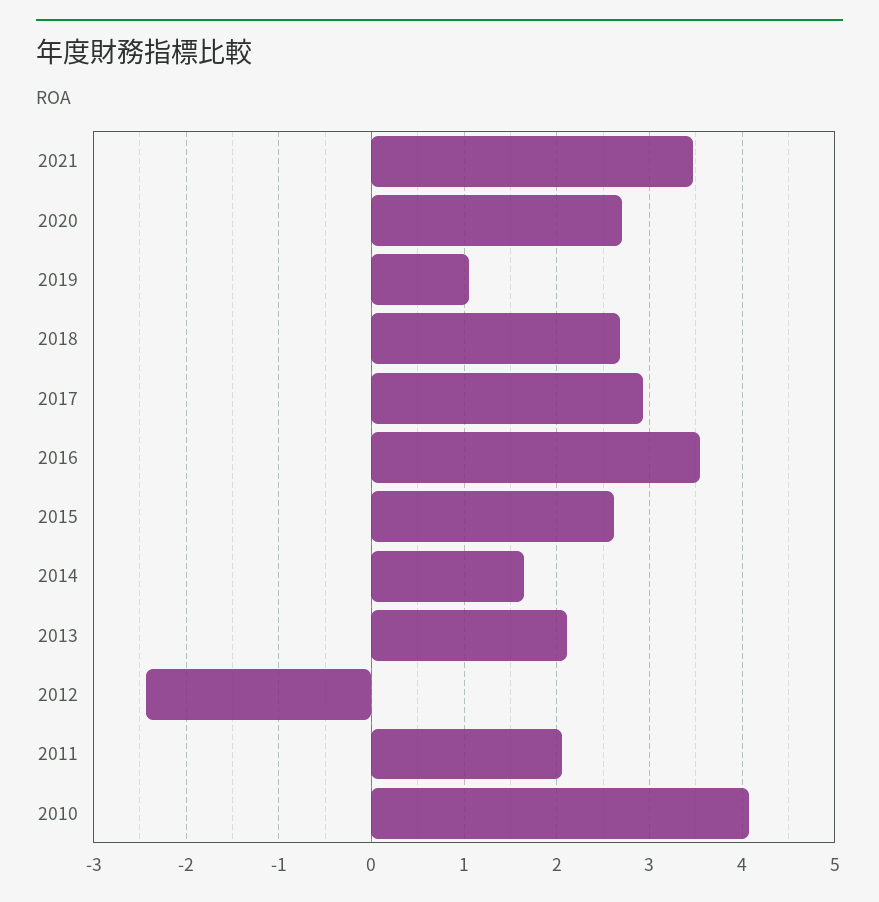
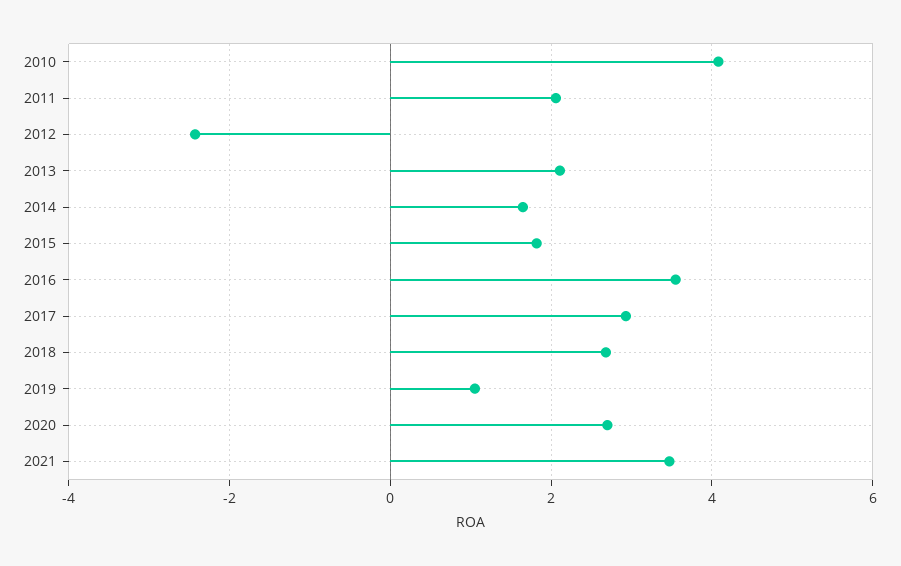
2015: 2.6 -> 1.8

